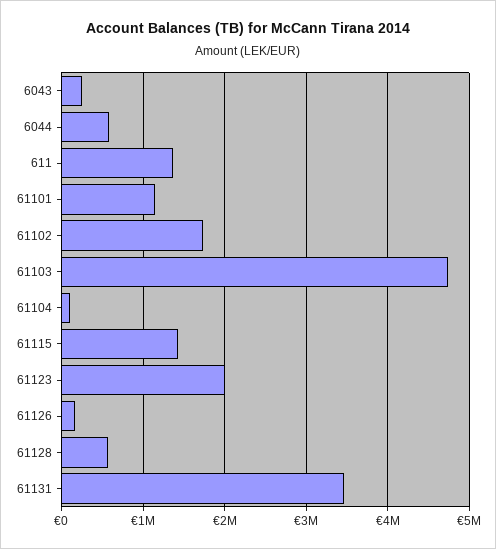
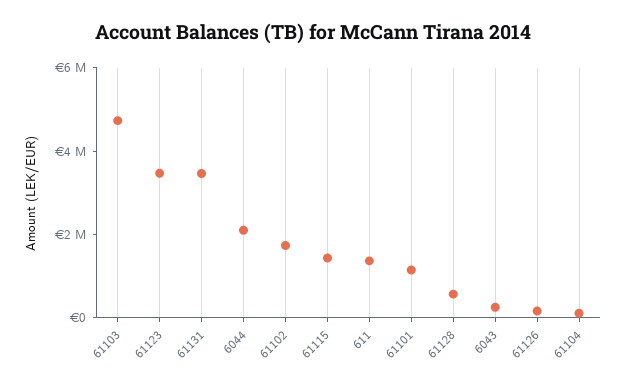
6044: 600000 -> 2000000
61123: 2000000 -> 3500000

